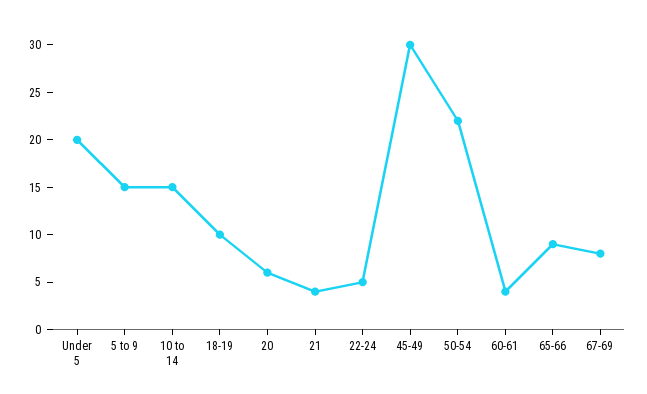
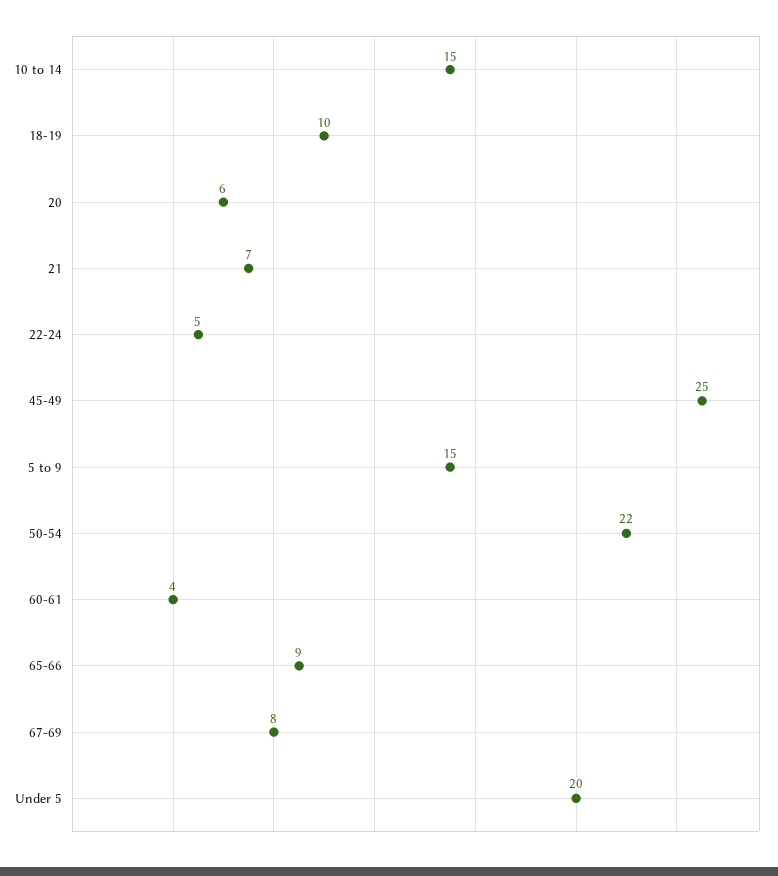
21: 4 -> 7
45-49: 30 -> 25

